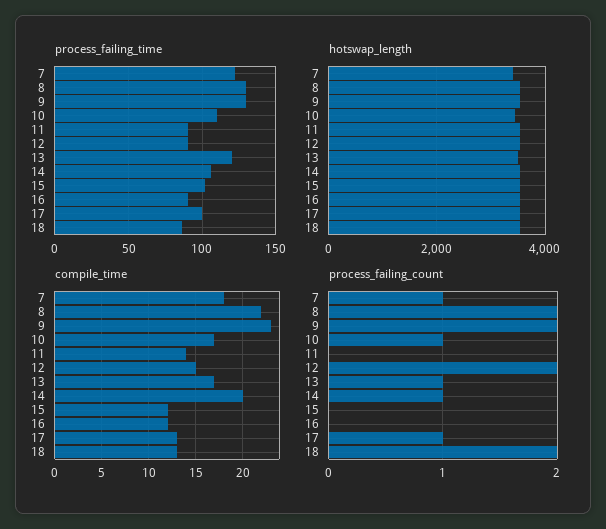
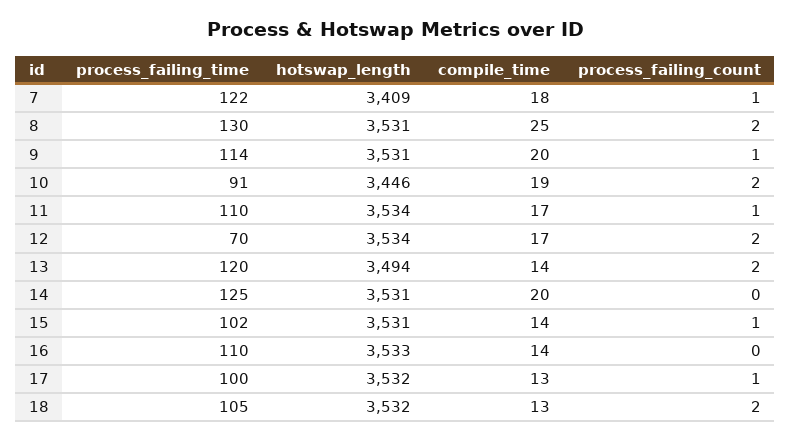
process_failing_time, 9: 130 -> 114
process_failing_time, 10: 110 -> 91
process_failing_time, 11: 90 -> 110
process_failing_time, 12: 90 -> 70
process_failing_time, 14: 105 -> 125
process_failing_time, 16: 90 -> 110
process_failing_time, 18: 85 -> 105
compile_time, 8: 22 -> 25
compile_time, 9: 23 -> 20
compile_time, 10: 17 -> 19
compile_time, 11: 14 -> 17
compile_time, 12: 15 -> 17
compile_time, 13: 17 -> 14
compile_time, 15: 12 -> 14
compile_time, 16: 12 -> 14
process_failing_count, 9: 2 -> 1
process_failing_count, 10: 1 -> 2
process_failing_count, 11: 0 -> 1
process_failing_count, 13: 1 -> 2
process_failing_count, 14: 1 -> 0
process_failing_count, 15: 0 -> 1

